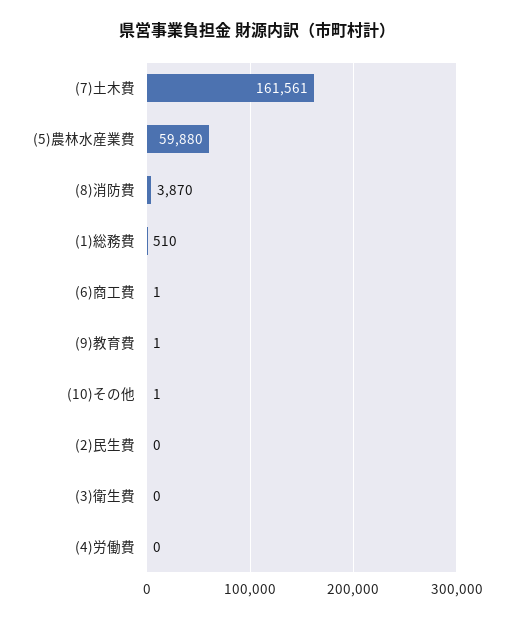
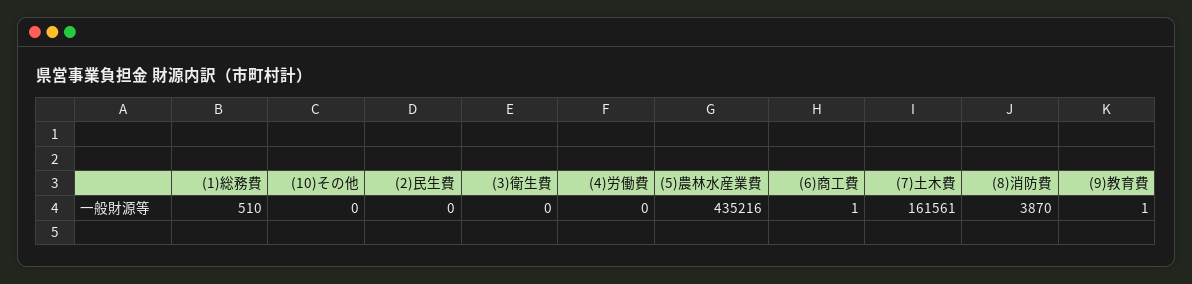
(5)農林水産業費: 59880 -> 435216
(10)その他: 1 -> 0

